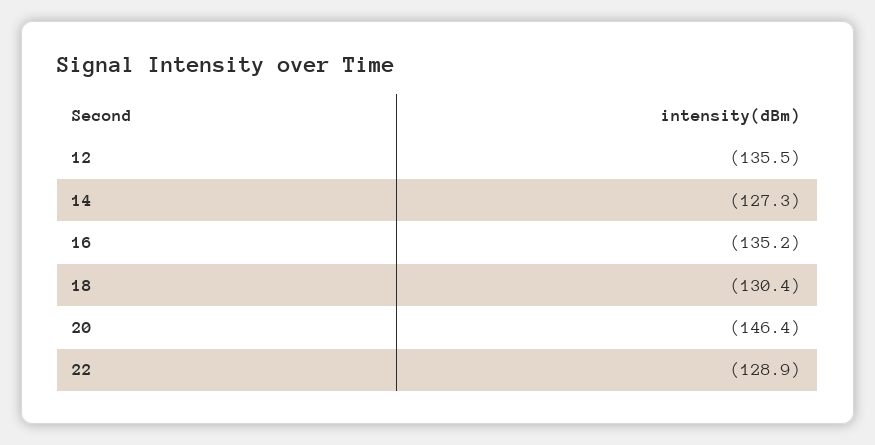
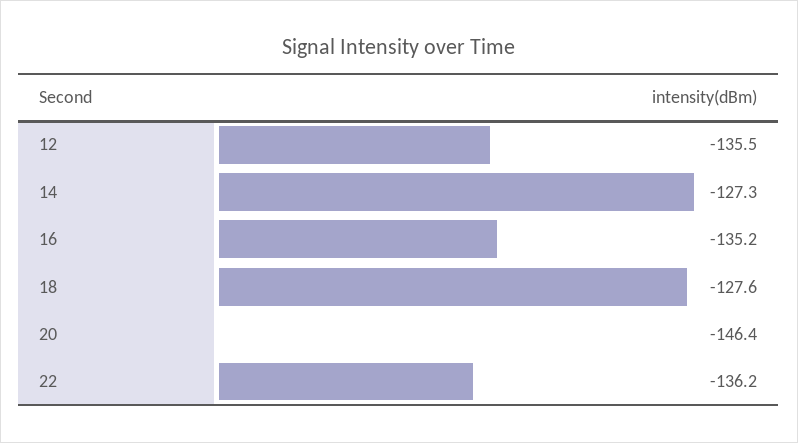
18: -130.4 -> -127.6
22: -128.9 -> -136.2

